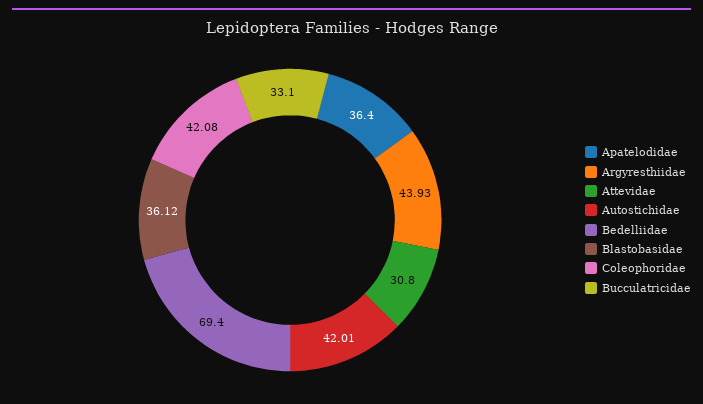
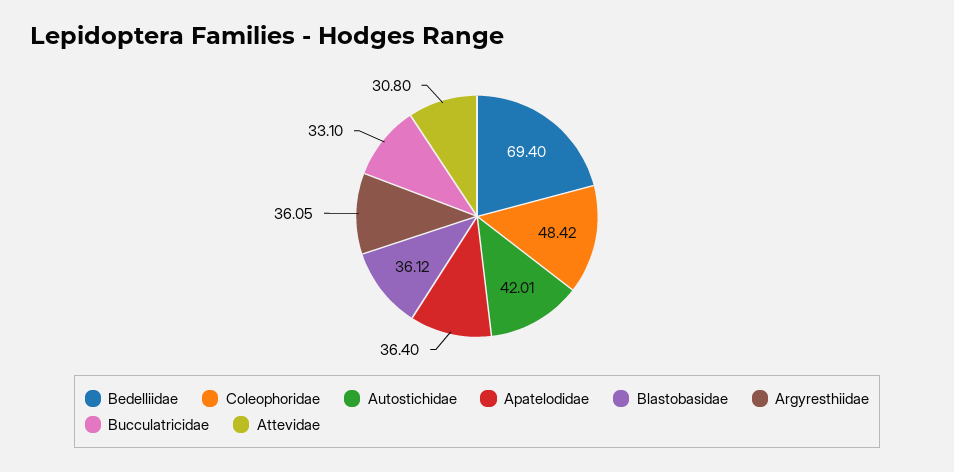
Argyresthiidae: 43.93 -> 36.05
Coleophoridae: 42.08 -> 48.42

